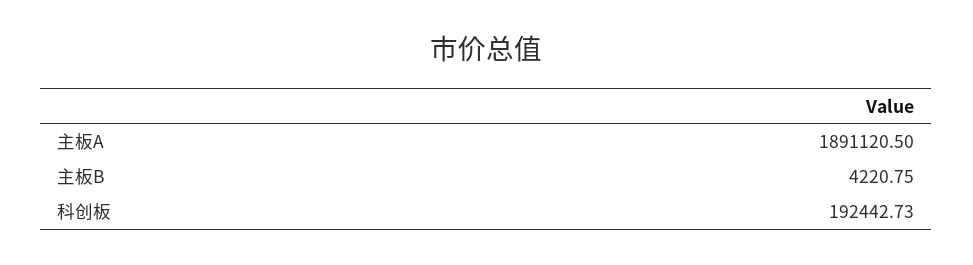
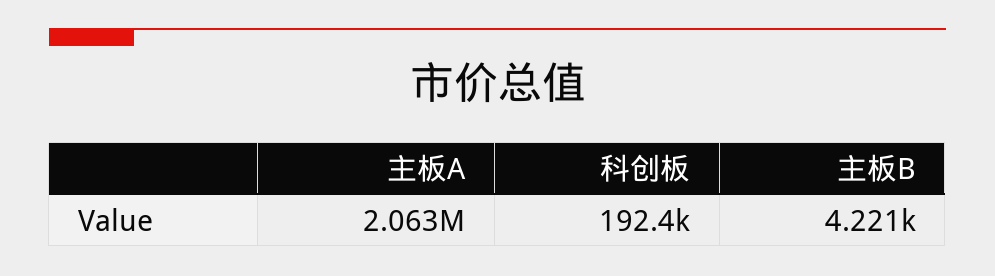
主板A: 1891120.5 -> 2063000

